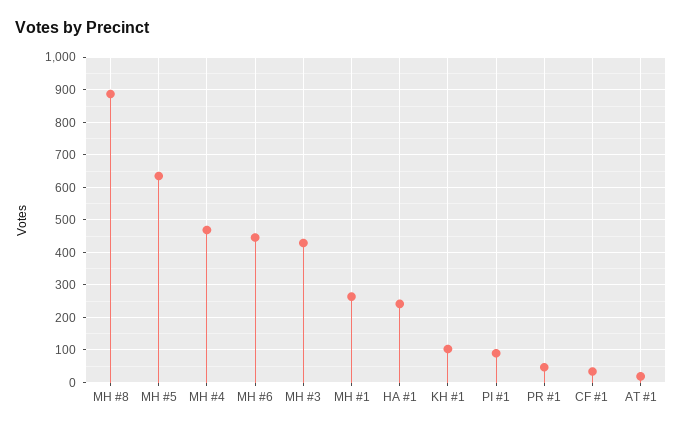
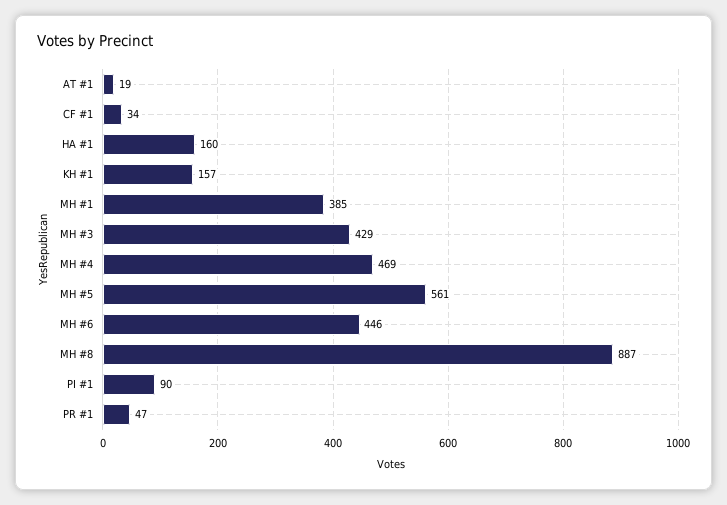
MH #5: 640 -> 561
MH #1: 260 -> 385
HA #1: 240 -> 160
KH #1: 100 -> 157

